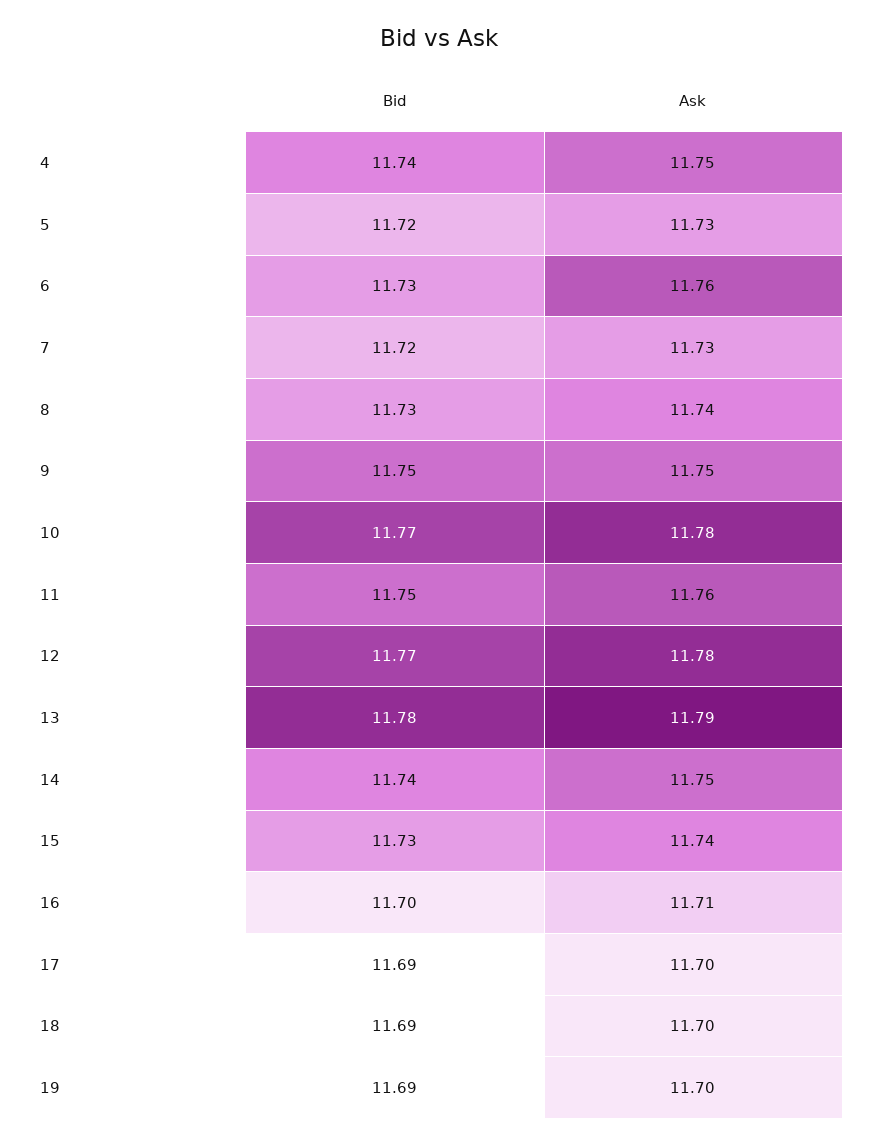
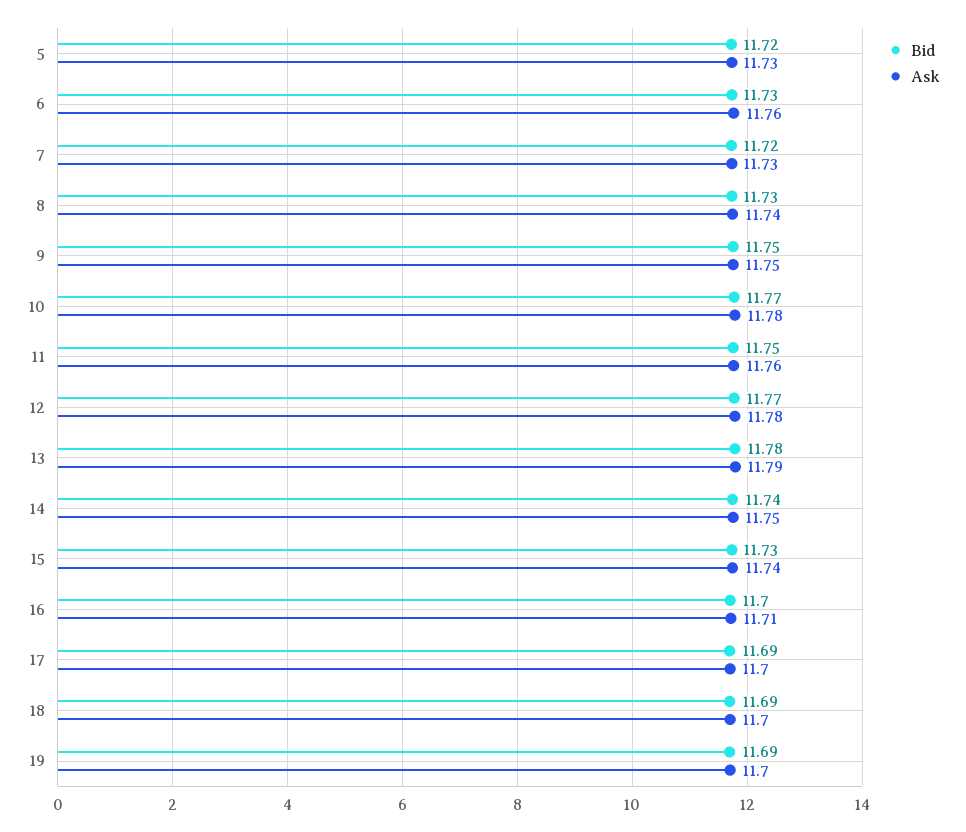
Bid, 4: 11.74 -> none
Ask, 4: 11.75 -> none

